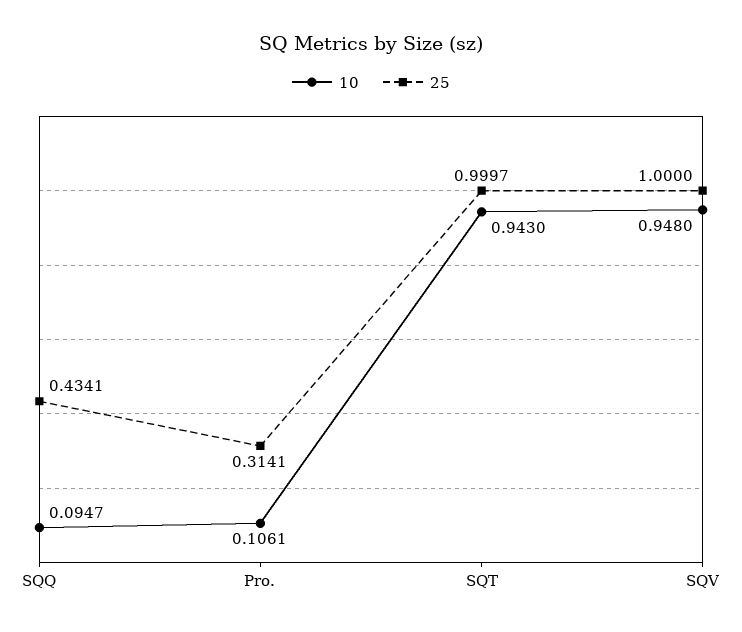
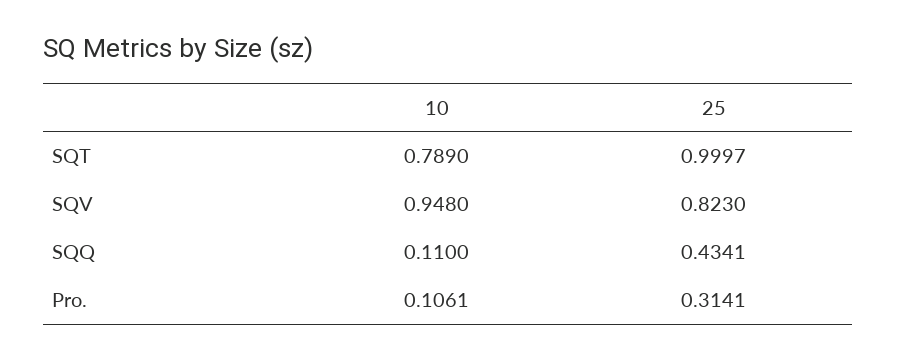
10, SQQ: 0.0947 -> 0.11
10, SQT: 0.943 -> 0.789
25, SQV: 1 -> 0.823

